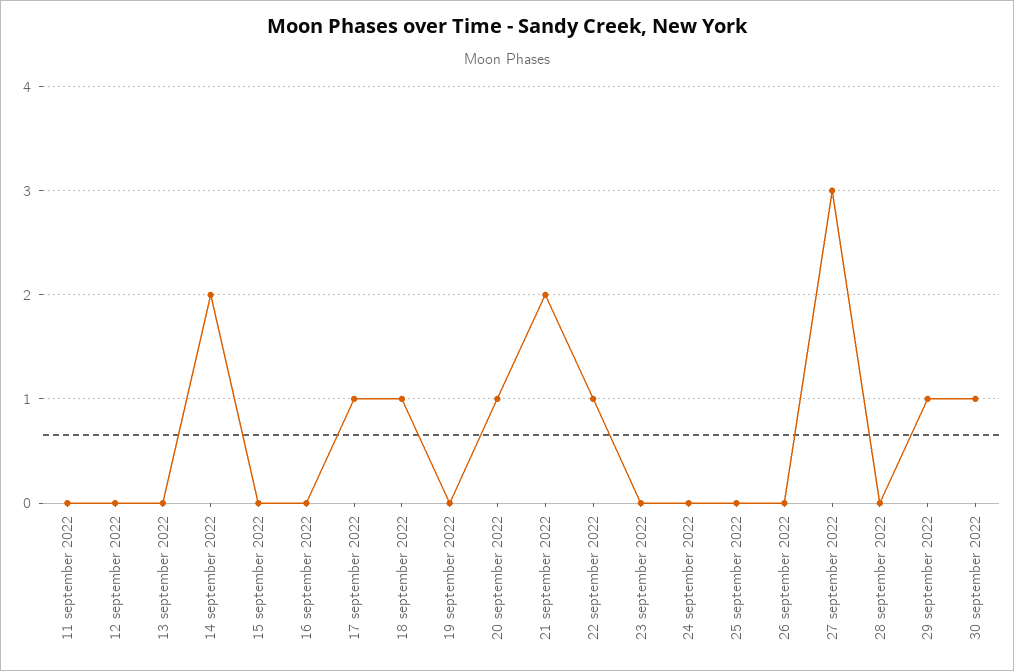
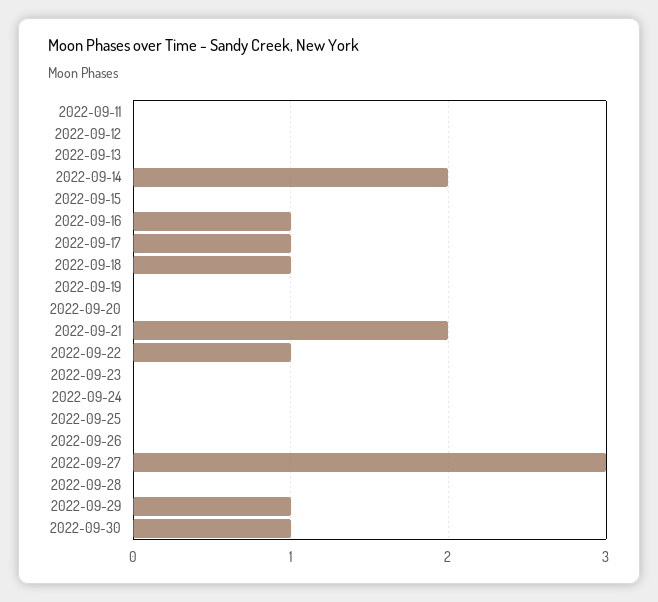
16 september 2022: 0 -> 1
20 september 2022: 1 -> 0

